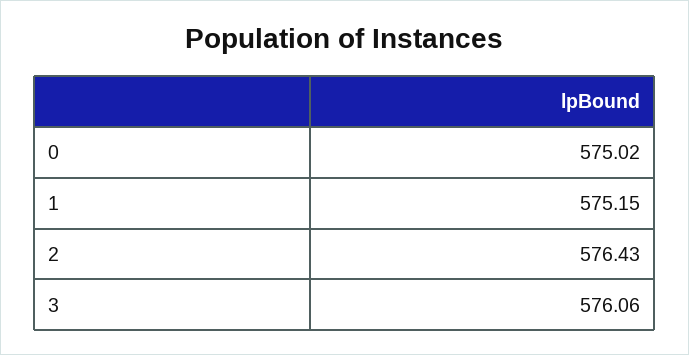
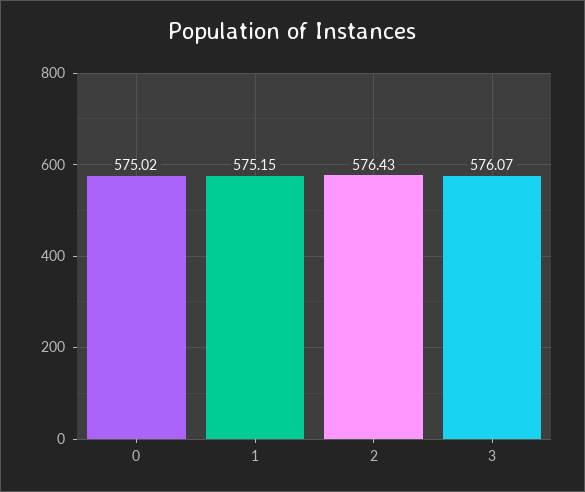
3: 576.06 -> 576.07

